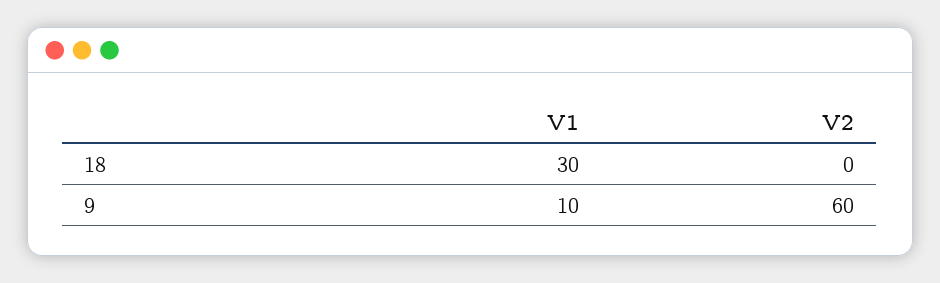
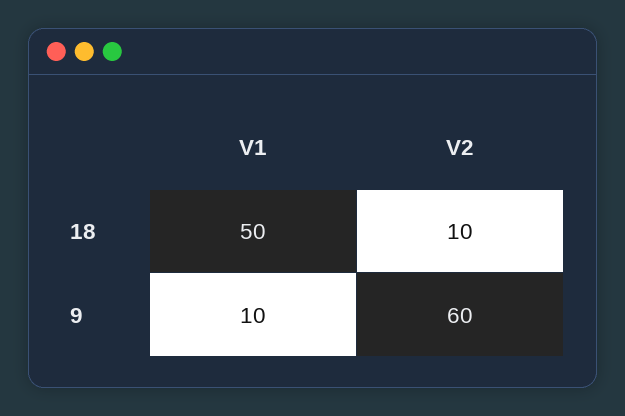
V1, 18: 30 -> 50
V2, 18: 0 -> 10

